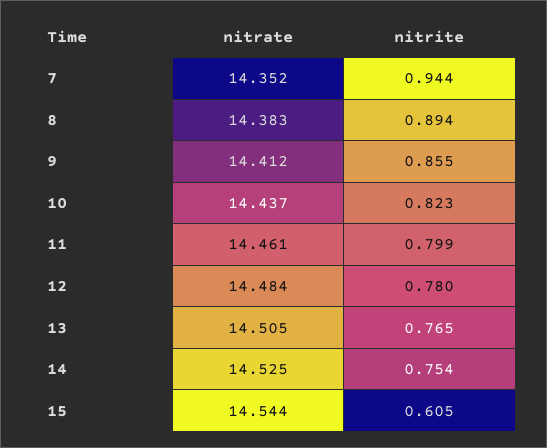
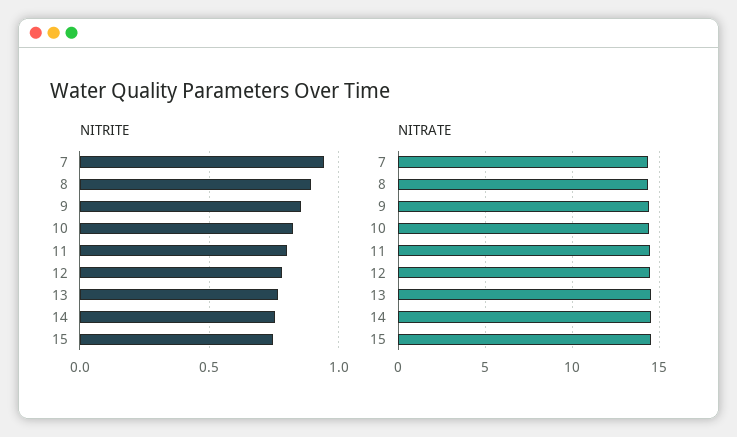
nitrite, 15: 0.605 -> 0.75

